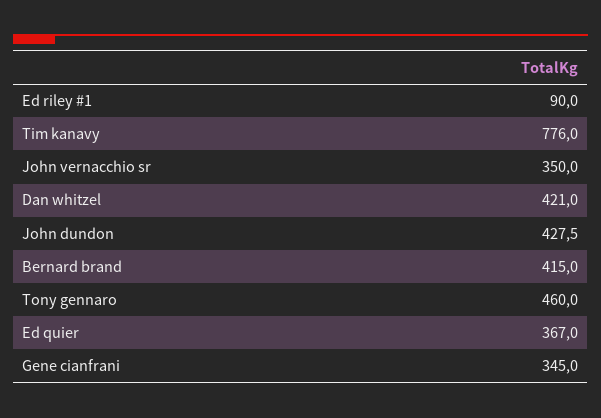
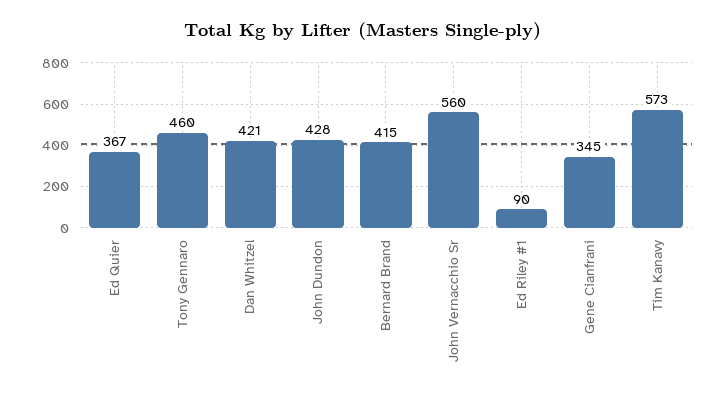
Tim kanavy: 776 -> 573
John vernacchio sr: 350 -> 560

